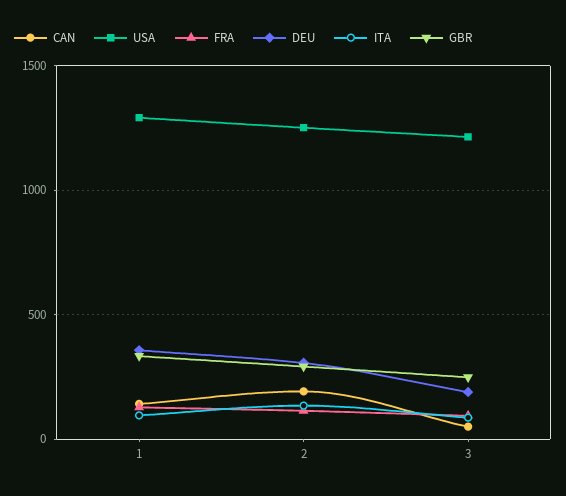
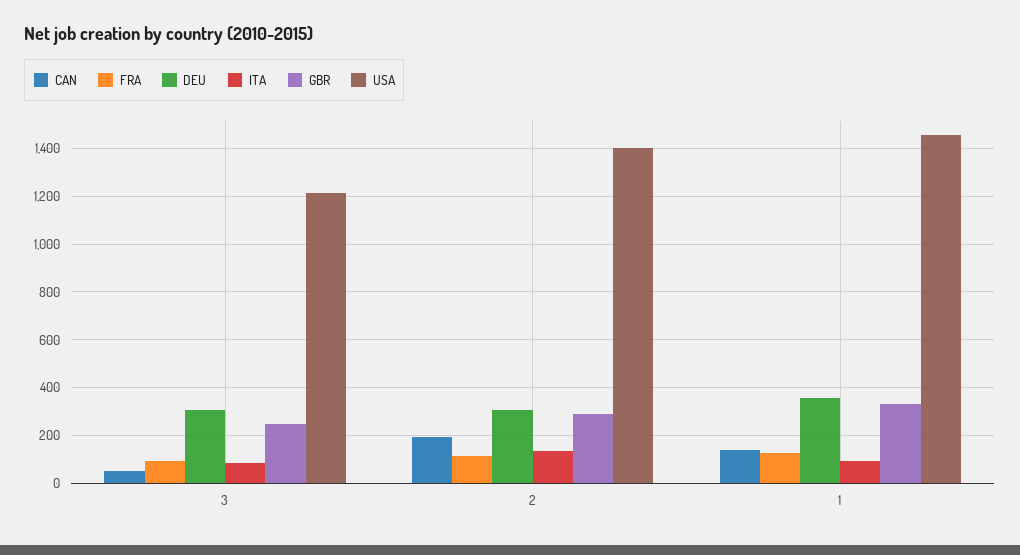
USA, 1: 1300 -> 1450
USA, 2: 1250 -> 1400
DEU, 3: 200 -> 300

